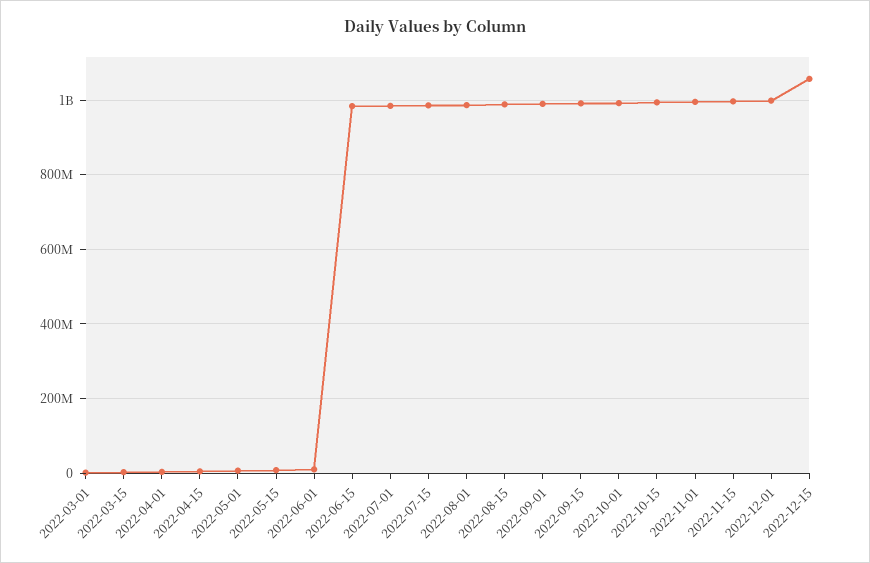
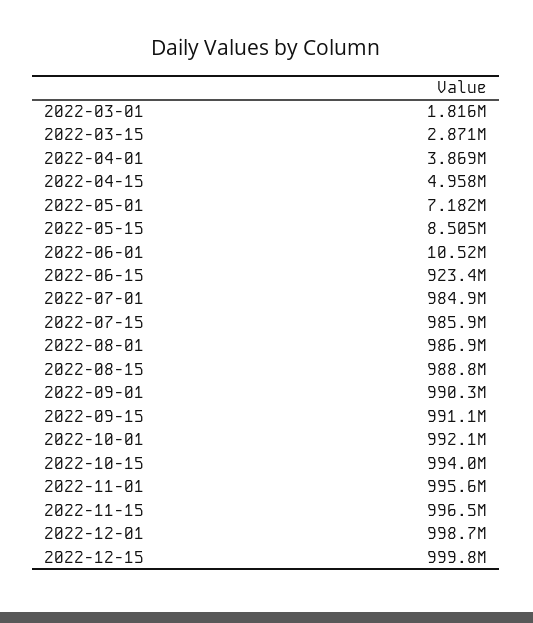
2022-06-15: 980000000 -> 923400000
2022-12-15: 1060000000 -> 999800000

